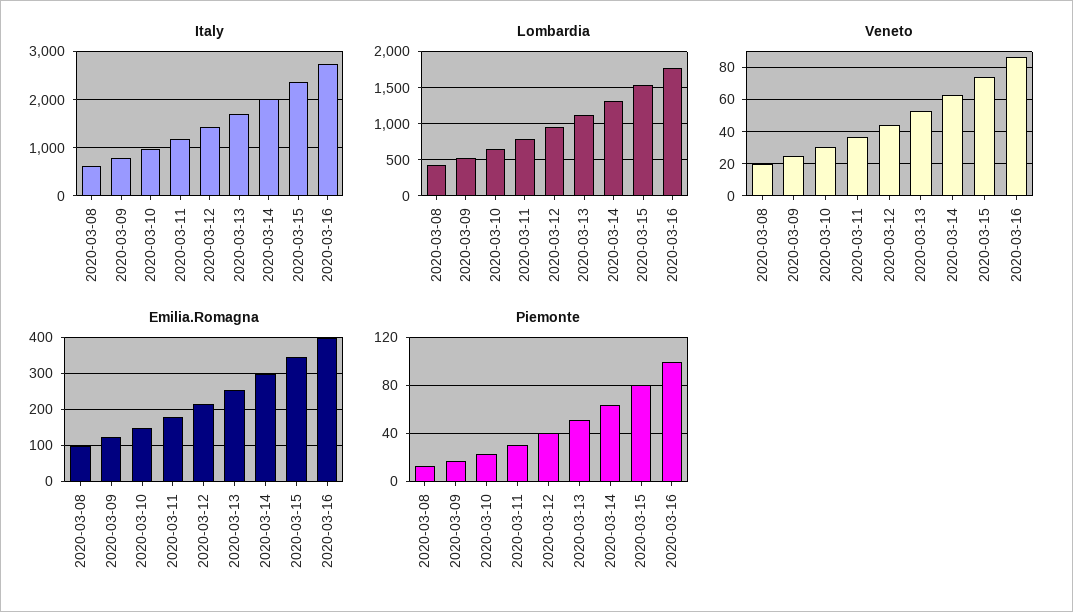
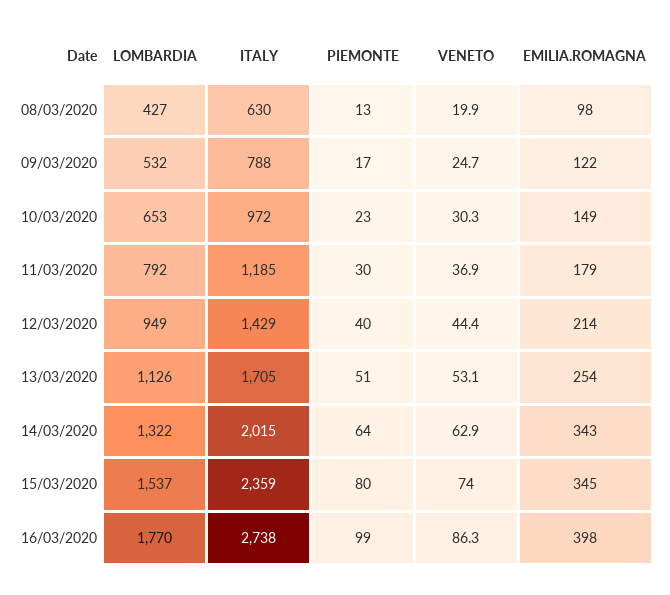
Emilia.Romagna, 2020-03-14: 300 -> 343

